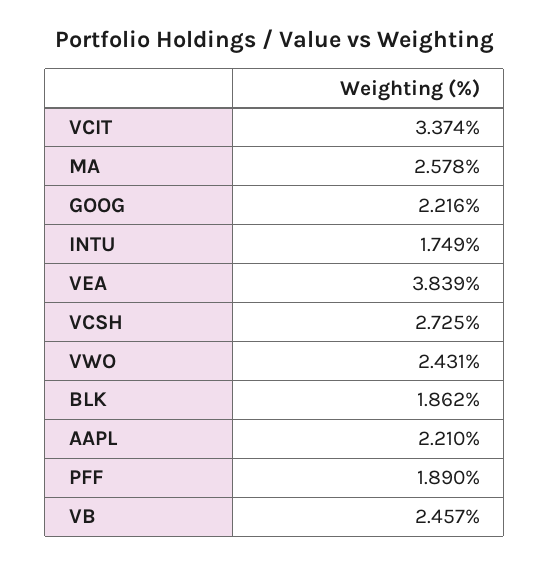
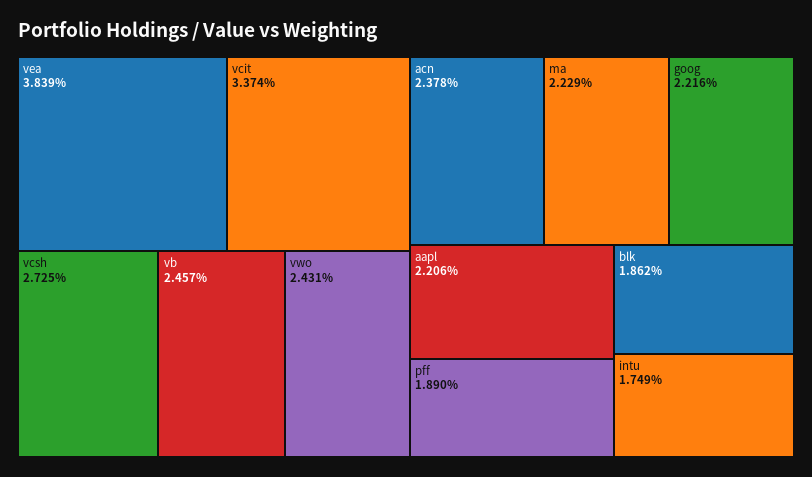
MA: 2.578 -> 2.229
AAPL: 2.21 -> 2.206
acn: none -> 2.378

